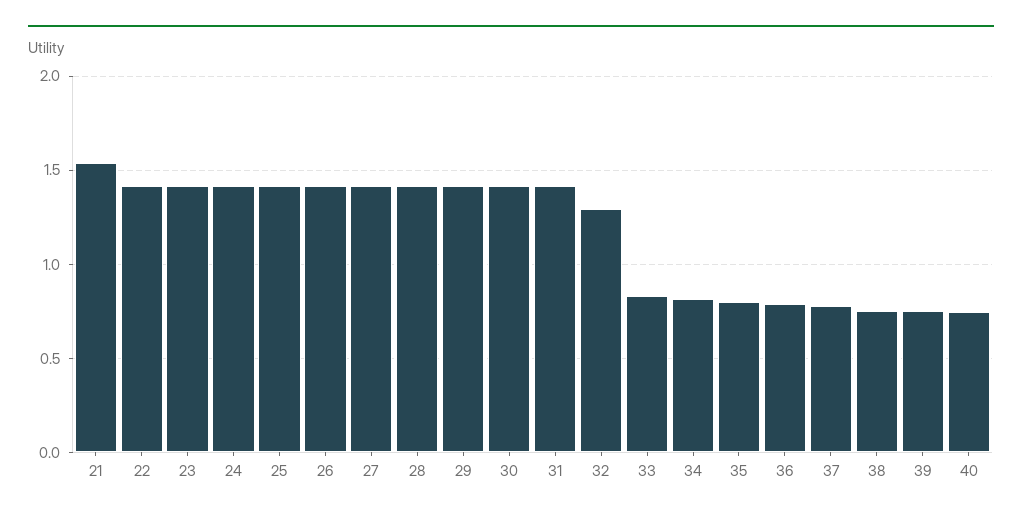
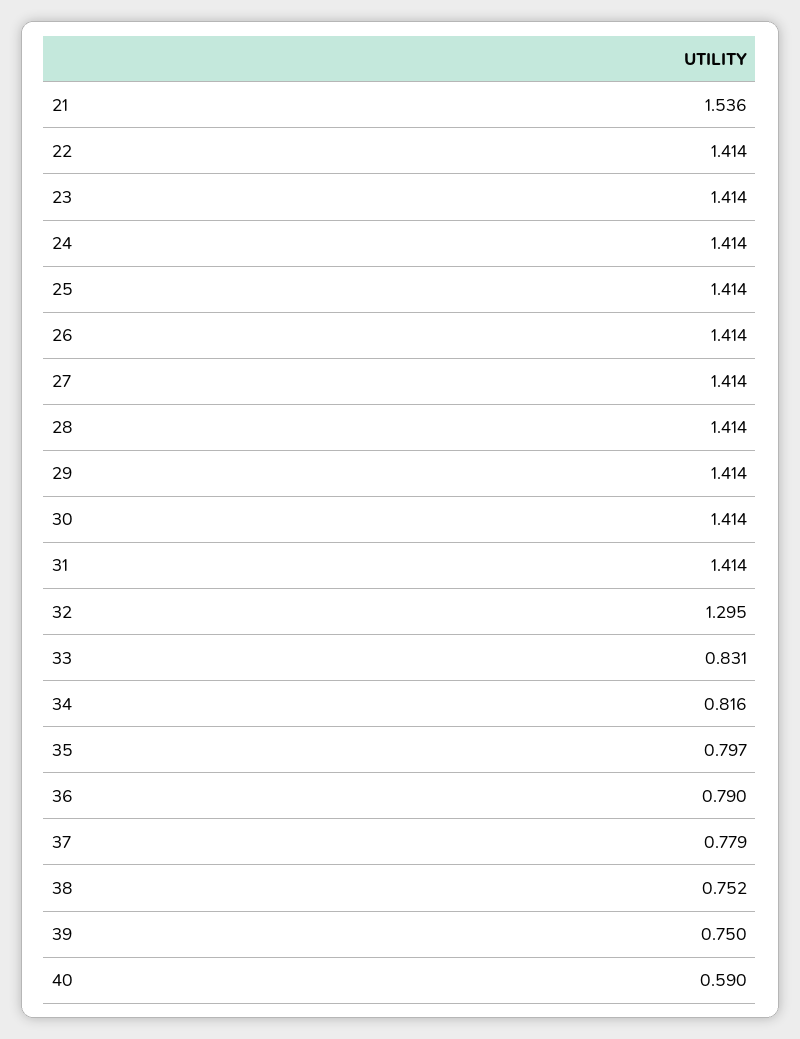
40: 0.75 -> 0.59

